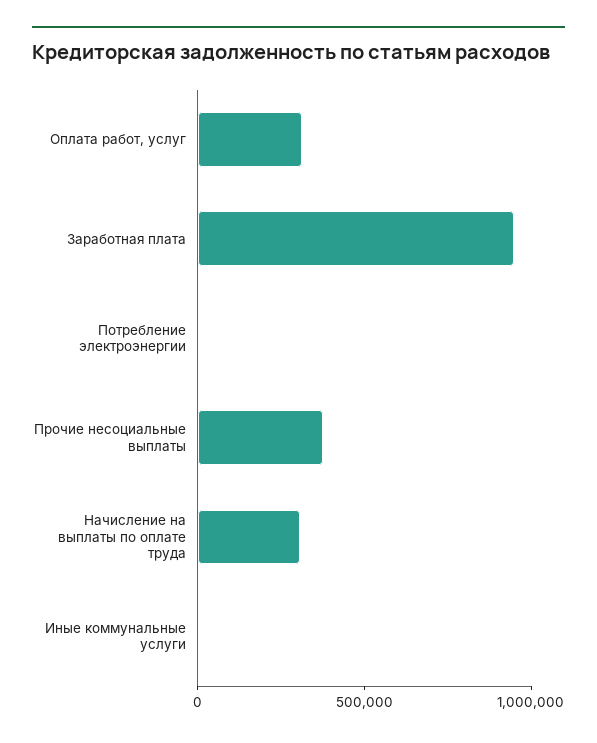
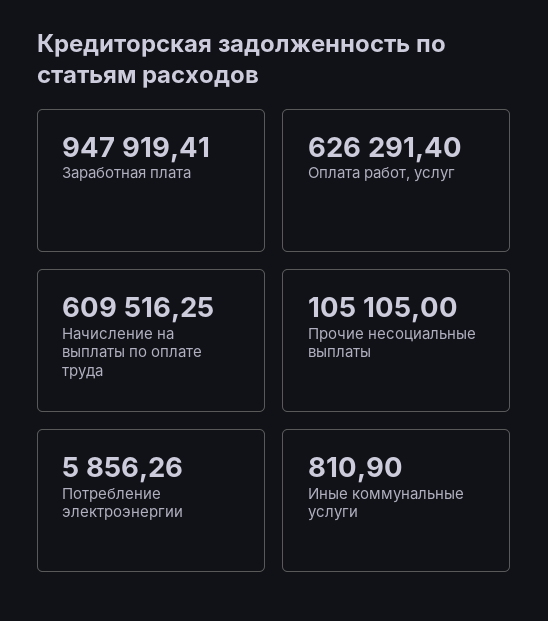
Оплата работ, услуг: 300000 -> 626291.4
Прочие несоциальные выплаты: 400000 -> 105105
Начисление на выплаты по оплате труда: 300000 -> 609516.25

